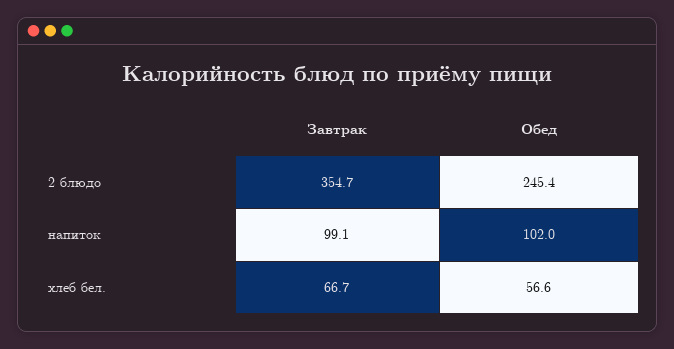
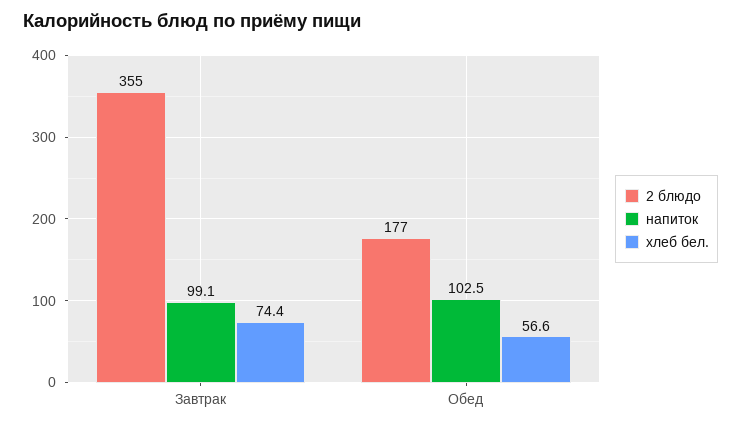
2 блюдо, Обед: 245.4 -> 177
напиток, Обед: 102 -> 102.5
хлеб бел., Завтрак: 66.7 -> 74.4

